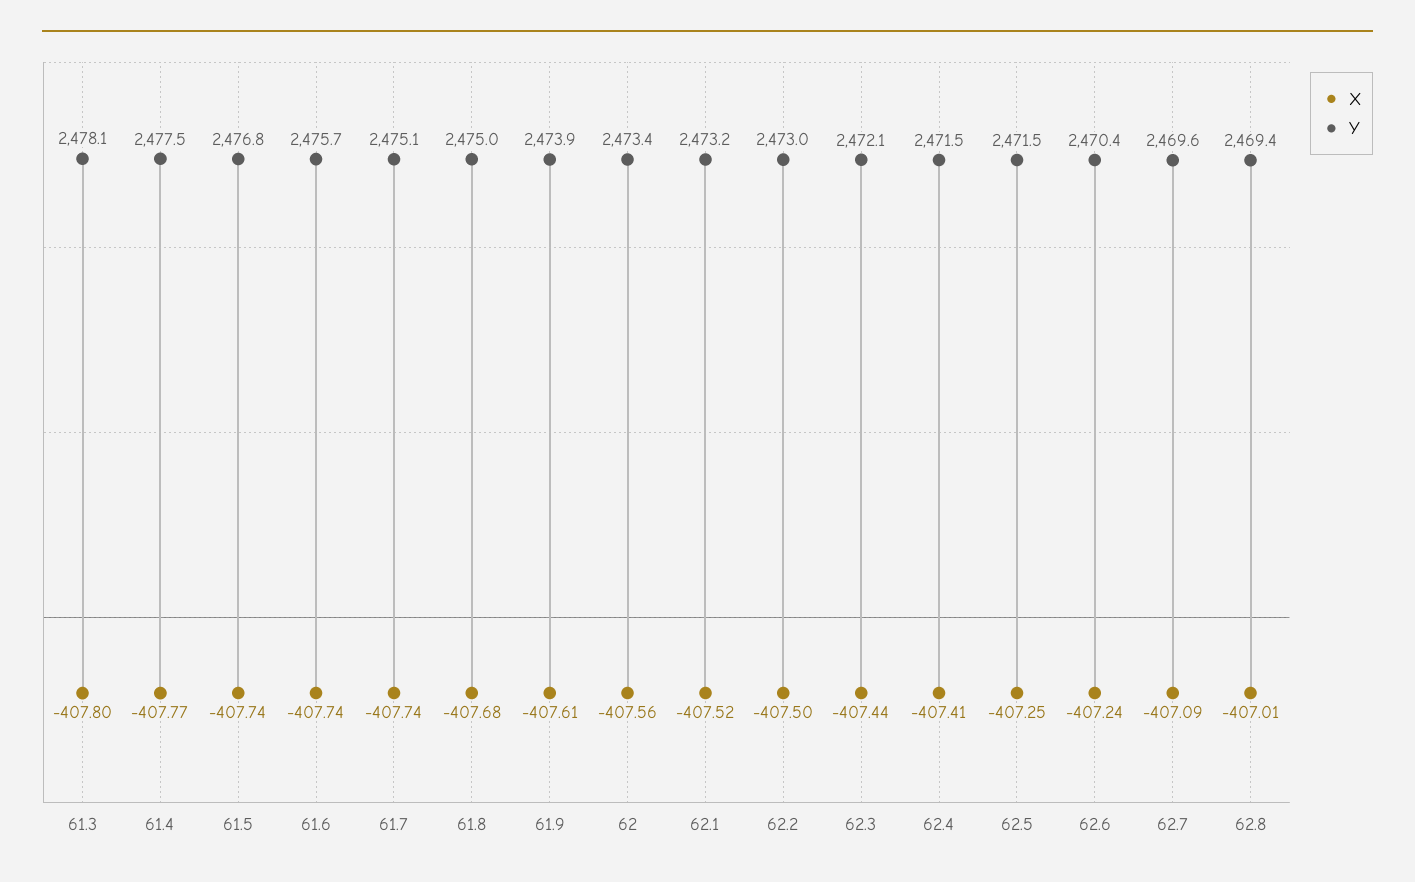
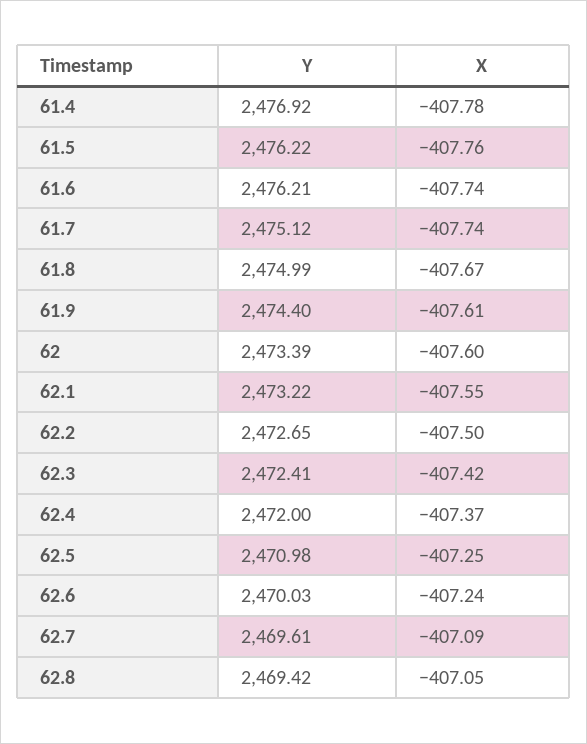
X, 61.3: -407.8 -> none
Y, 61.3: 2478.1 -> none
X, 61.4: -407.77 -> -407.78
Y, 61.4: 2477.5 -> 2476.92
X, 61.5: -407.74 -> -407.76
Y, 61.5: 2476.8 -> 2476.22
Y, 61.6: 2475.7 -> 2476.21
X, 61.8: -407.68 -> -407.67
Y, 61.9: 2473.9 -> 2474.4
X, 62: -407.56 -> -407.6
X, 62.1: -407.52 -> -407.55
Y, 62.2: 2473 -> 2472.65
X, 62.3: -407.44 -> -407.42
Y, 62.3: 2472.1 -> 2472.41
X, 62.4: -407.41 -> -407.37
Y, 62.4: 2471.5 -> 2472
Y, 62.5: 2471.5 -> 2470.98
Y, 62.6: 2470.4 -> 2470.03
X, 62.8: -407.01 -> -407.05

